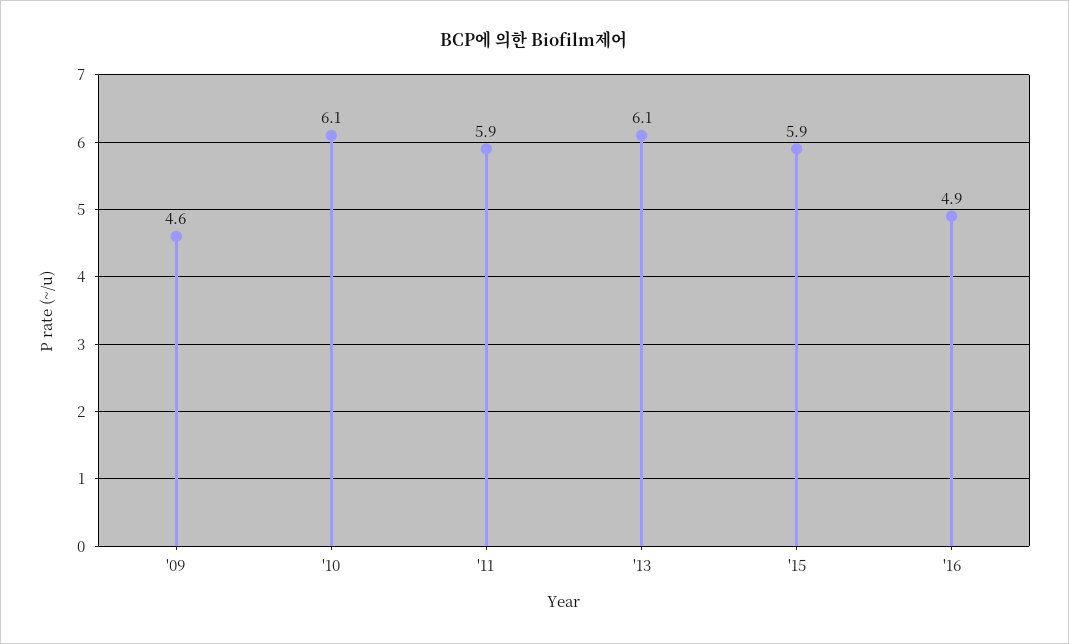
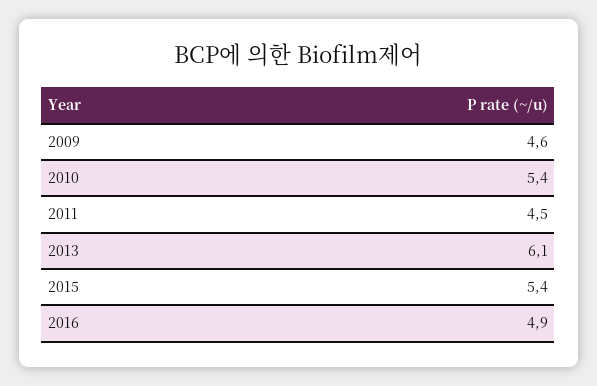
'10: 6.1 -> 5.4
'11: 5.9 -> 4.5
'15: 5.9 -> 5.4

